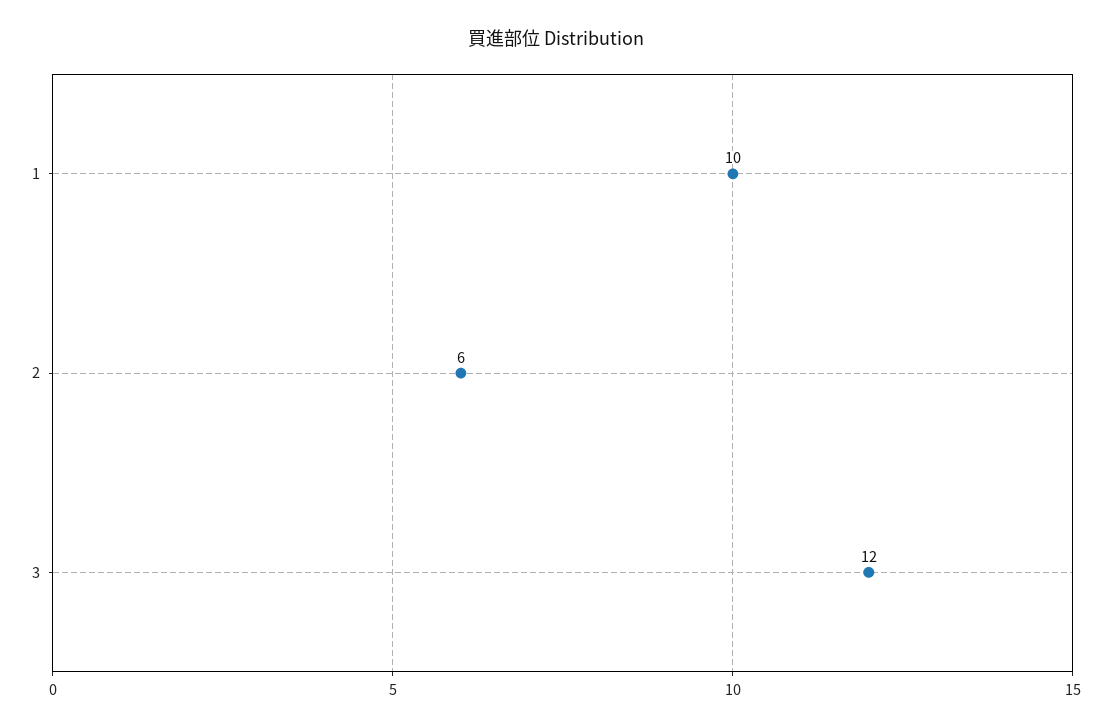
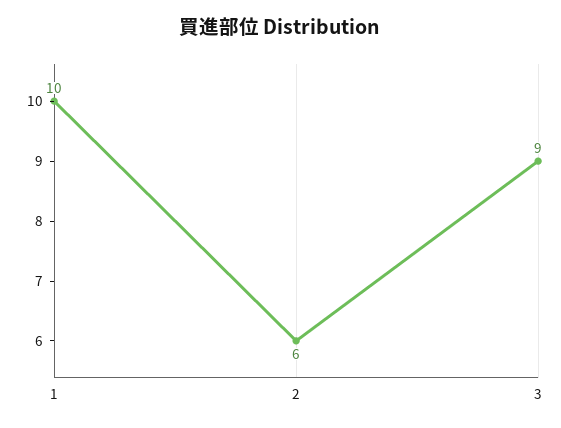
3: 12 -> 9

